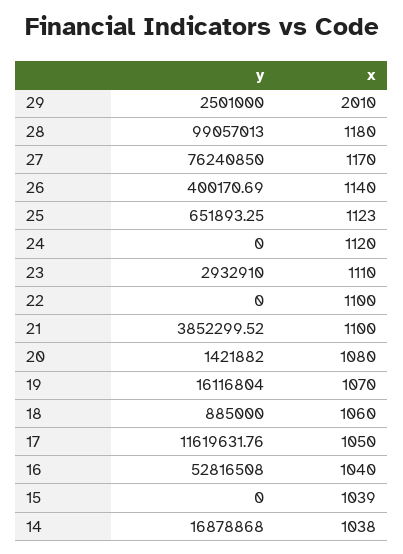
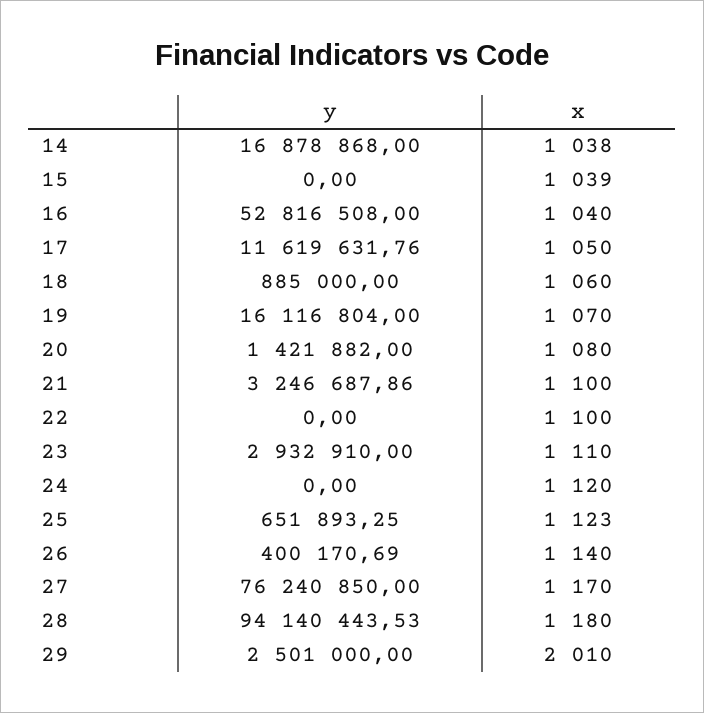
y, 28: 99057013 -> 94140443.53
y, 21: 3852299.52 -> 3246687.86

